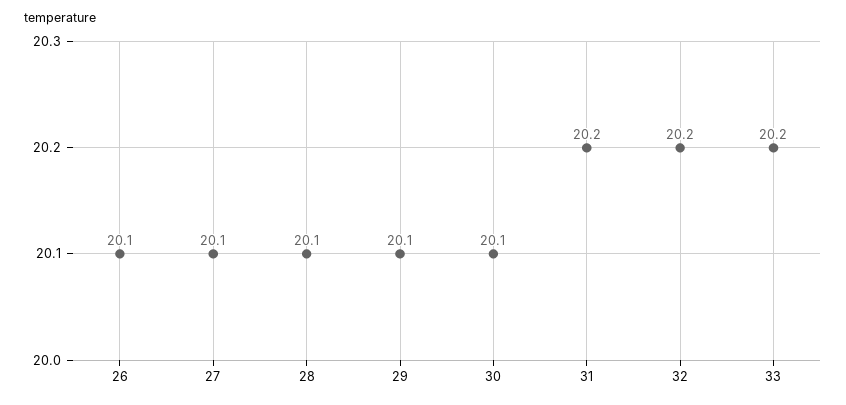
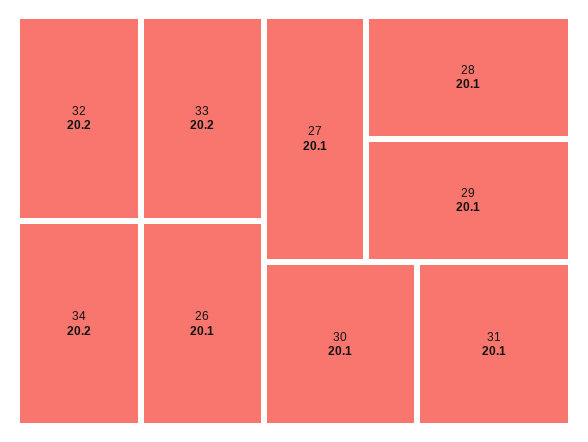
31: 20.2 -> 20.1
34: none -> 20.2

